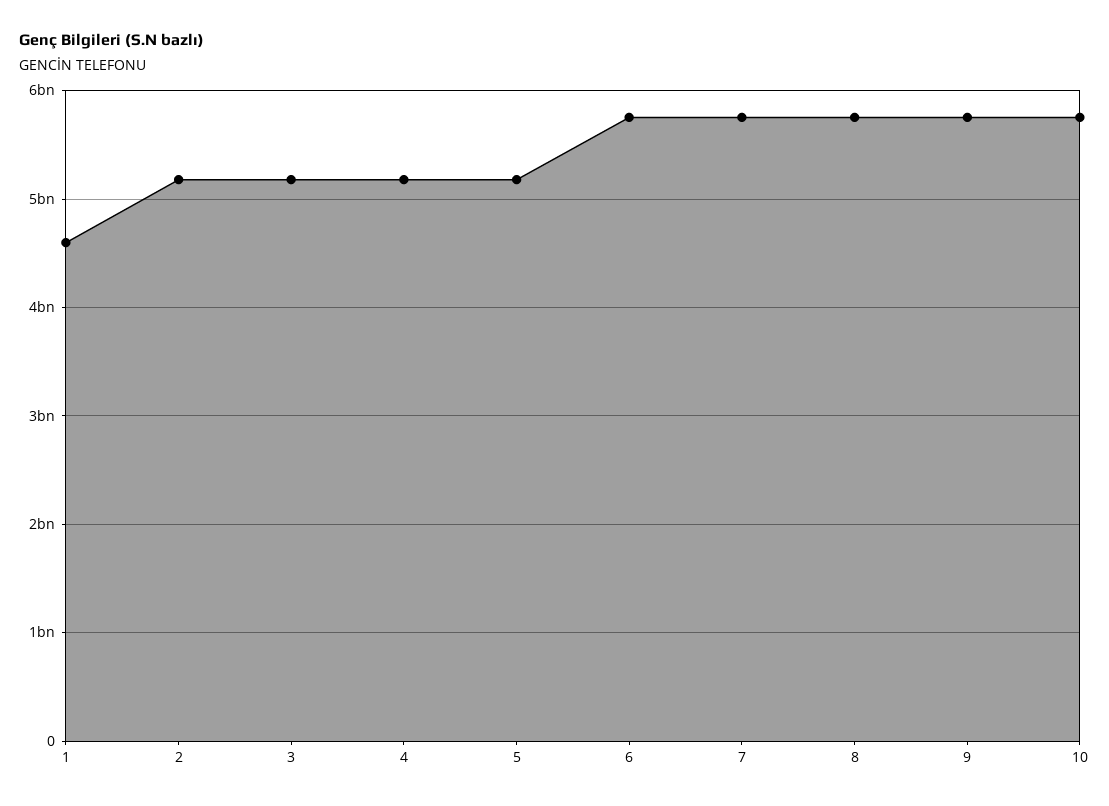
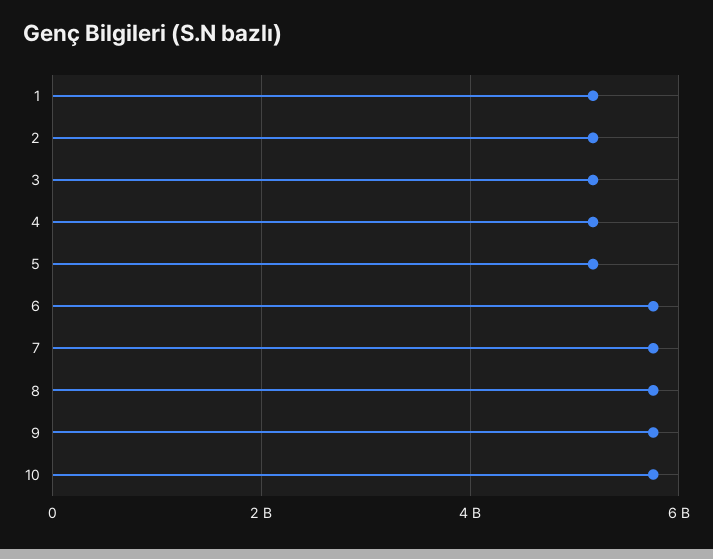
1: 4600000000 -> 5200000000

